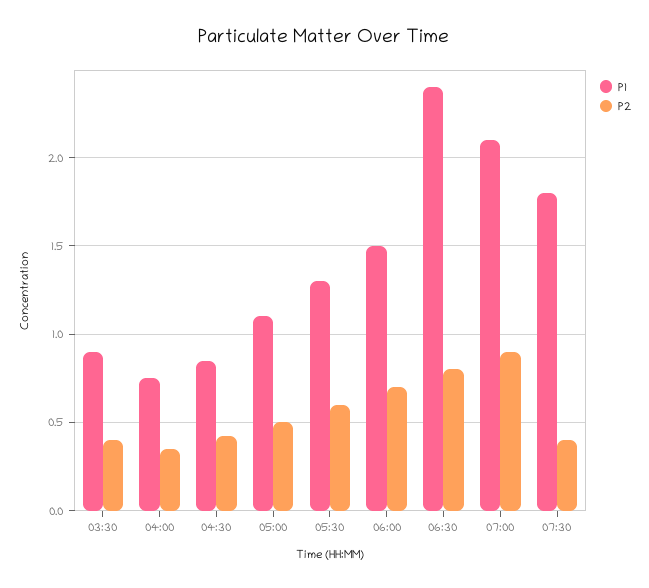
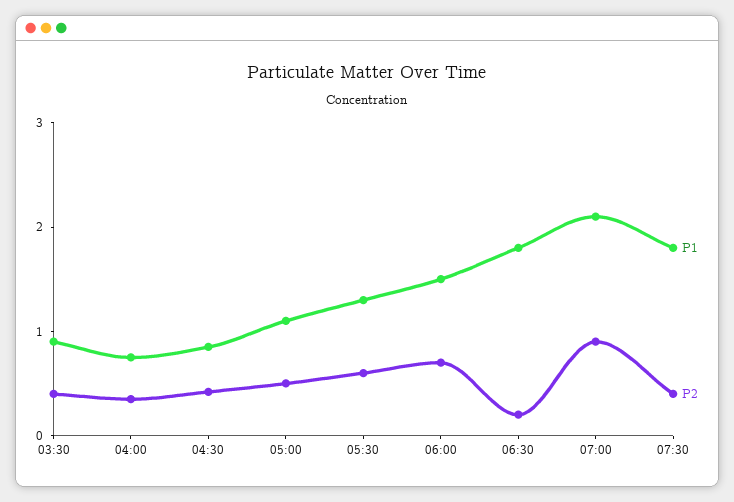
P1, 06:30: 2.4 -> 1.8
P2, 06:30: 0.8 -> 0.2

